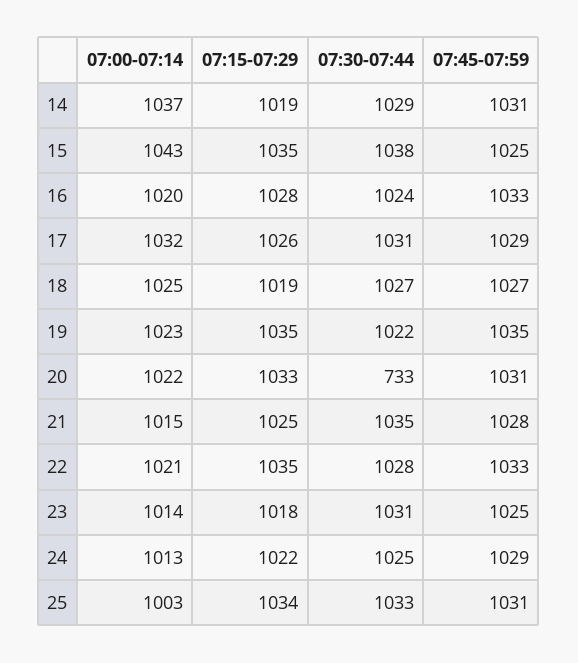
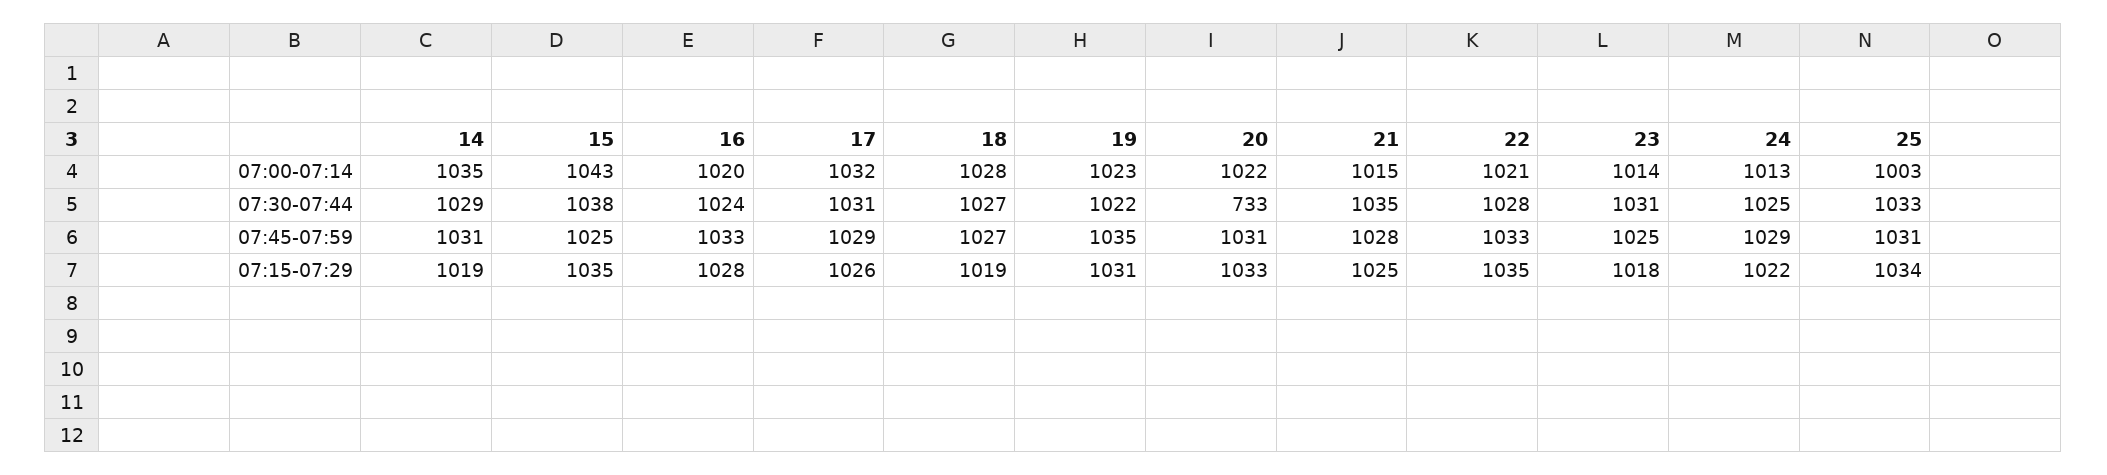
07:00-07:14, 14: 1037 -> 1035
07:00-07:14, 18: 1025 -> 1028
07:15-07:29, 19: 1035 -> 1031

